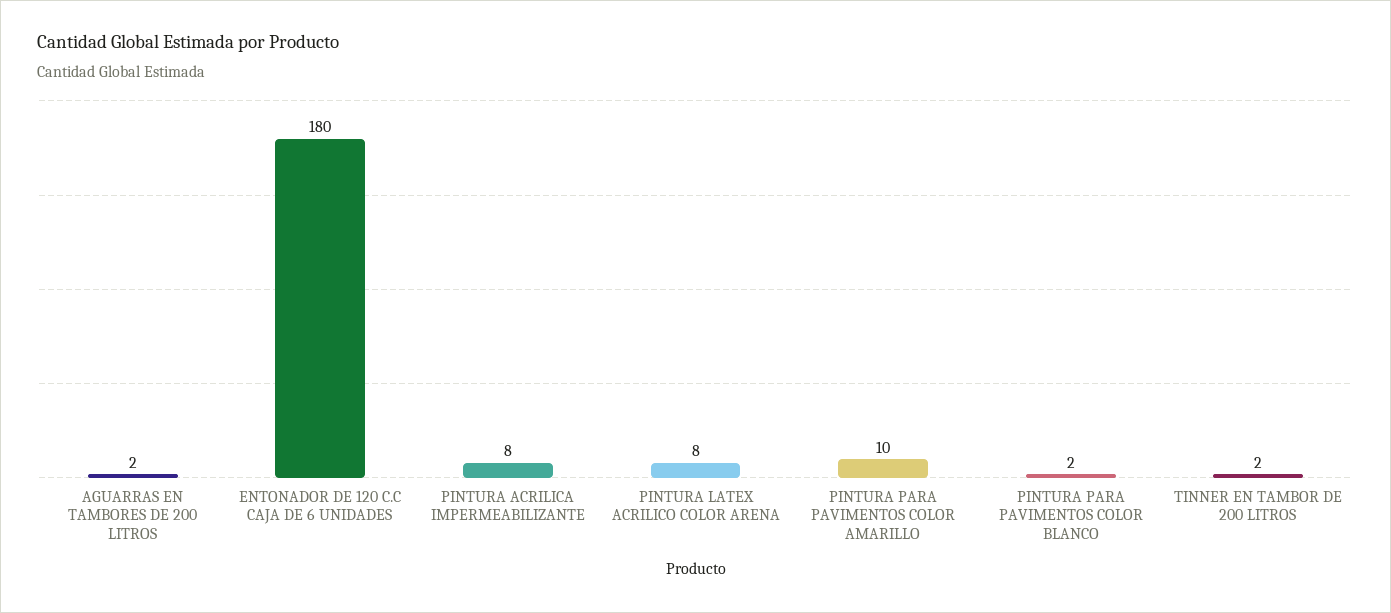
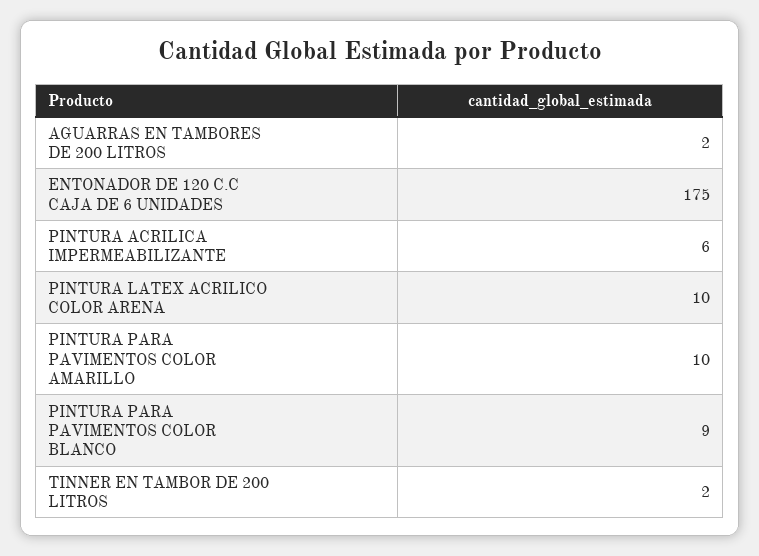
ENTONADOR DE 120 C.C CAJA DE 6 UNIDADES: 180 -> 175
PINTURA ACRILICA IMPERMEABILIZANTE: 8 -> 6
PINTURA LATEX ACRILICO COLOR ARENA: 8 -> 10
PINTURA PARA PAVIMENTOS COLOR BLANCO: 2 -> 9

